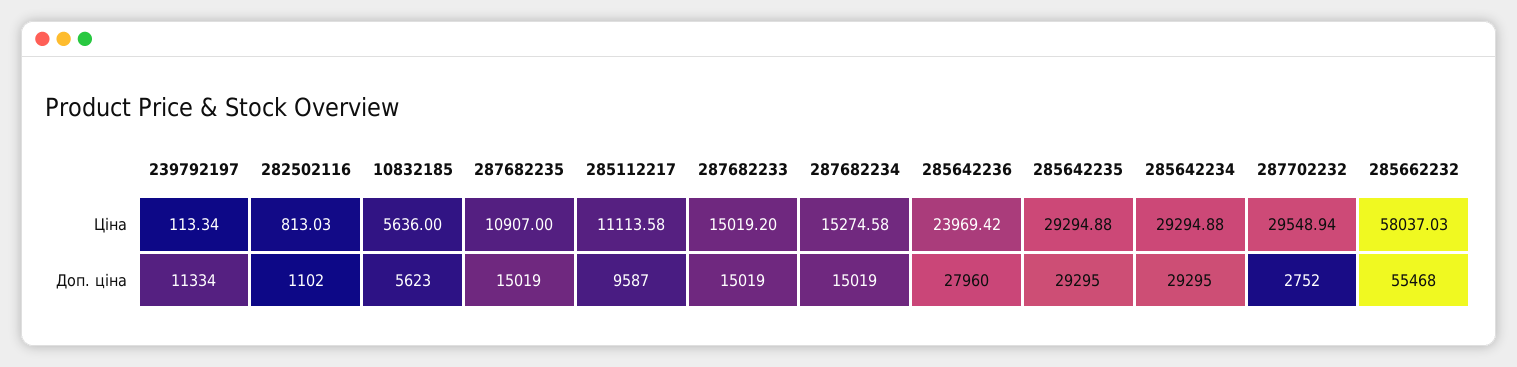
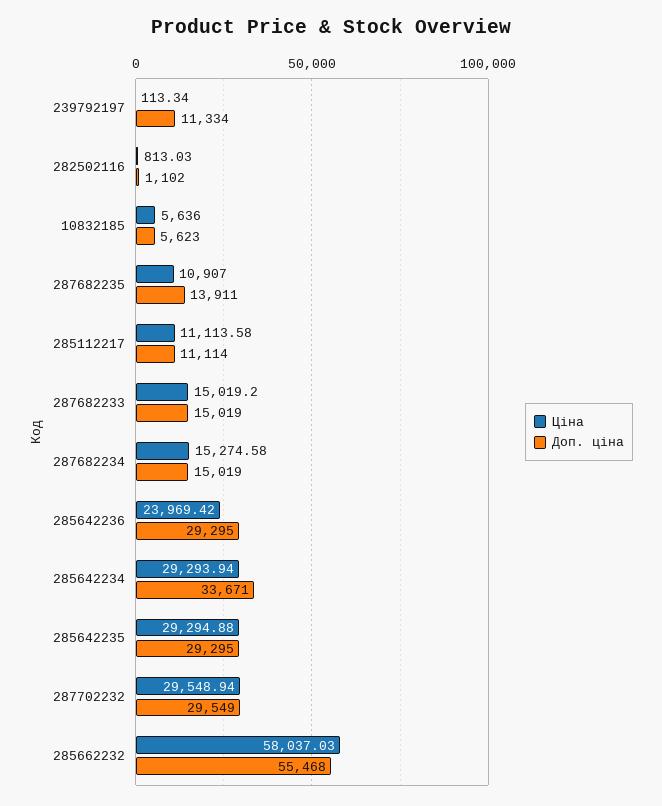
Ціна, 285642234: 29294.88 -> 29293.94
Доп. ціна, 287682235: 15019 -> 13911
Доп. ціна, 285112217: 9587 -> 11114
Доп. ціна, 285642236: 27960 -> 29295
Доп. ціна, 285642234: 29295 -> 33671
Доп. ціна, 287702232: 2752 -> 29549

